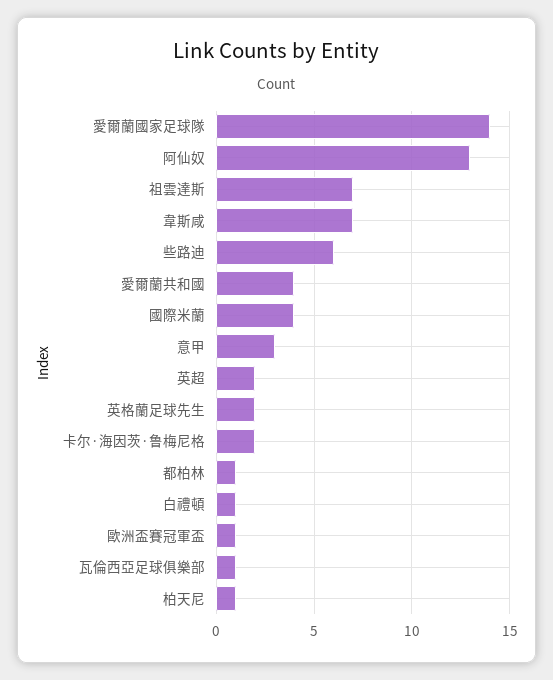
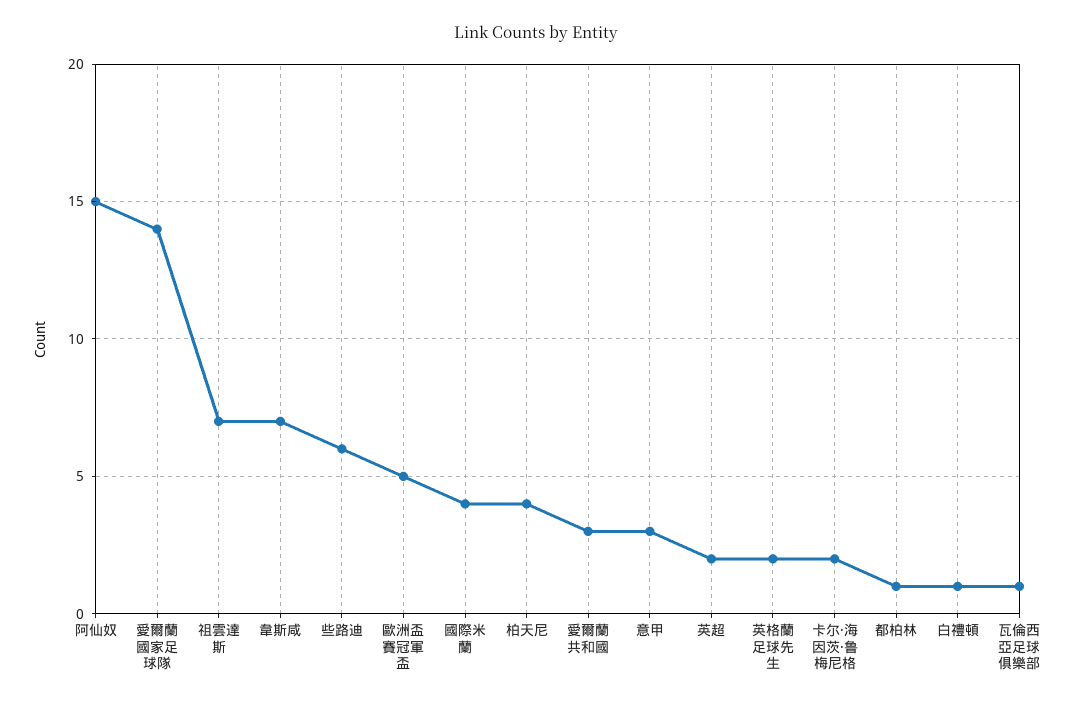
阿仙奴: 13 -> 15
愛爾蘭共和國: 4 -> 3
歐洲盃賽冠軍盃: 1 -> 5
柏天尼: 1 -> 4

